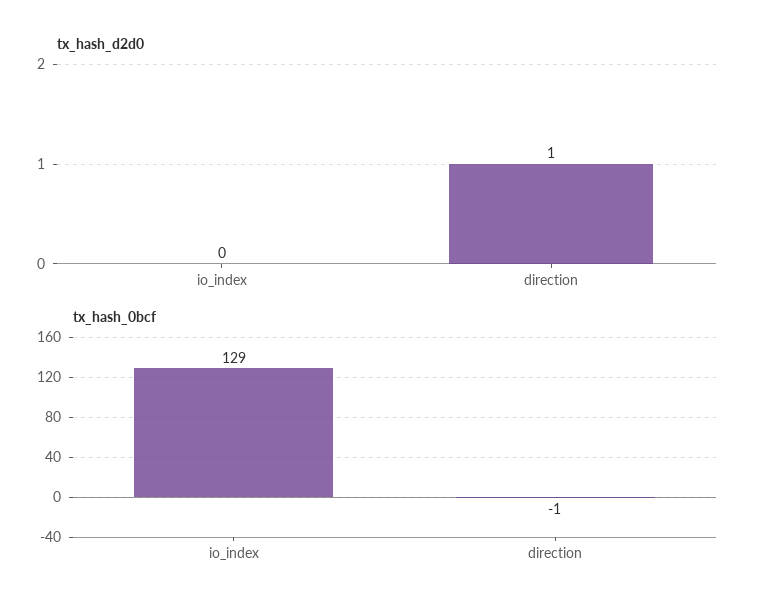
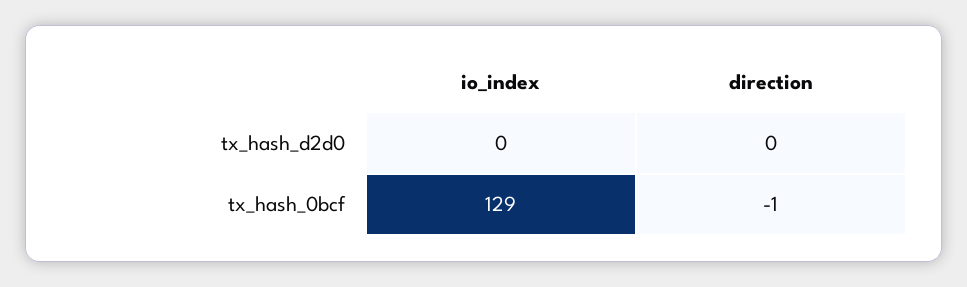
tx_hash_d2d0, direction: 1 -> 0

